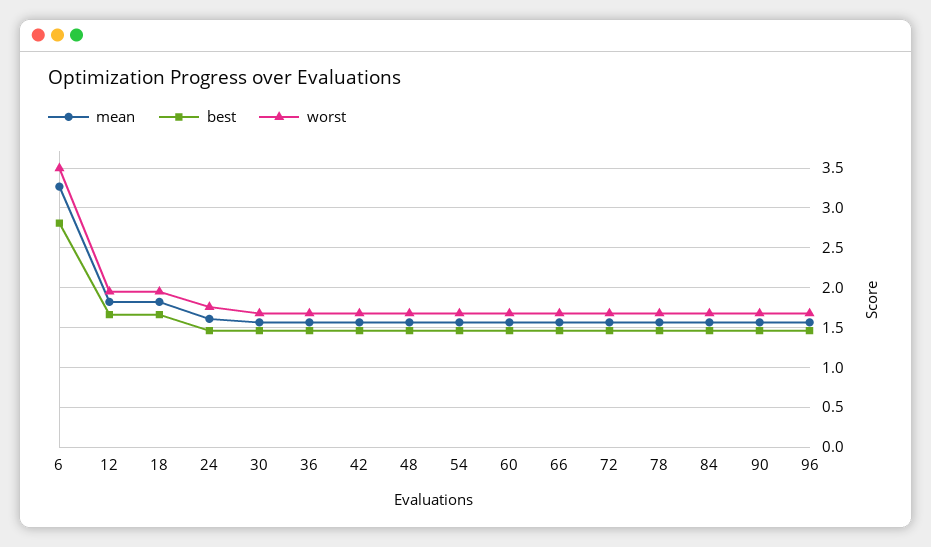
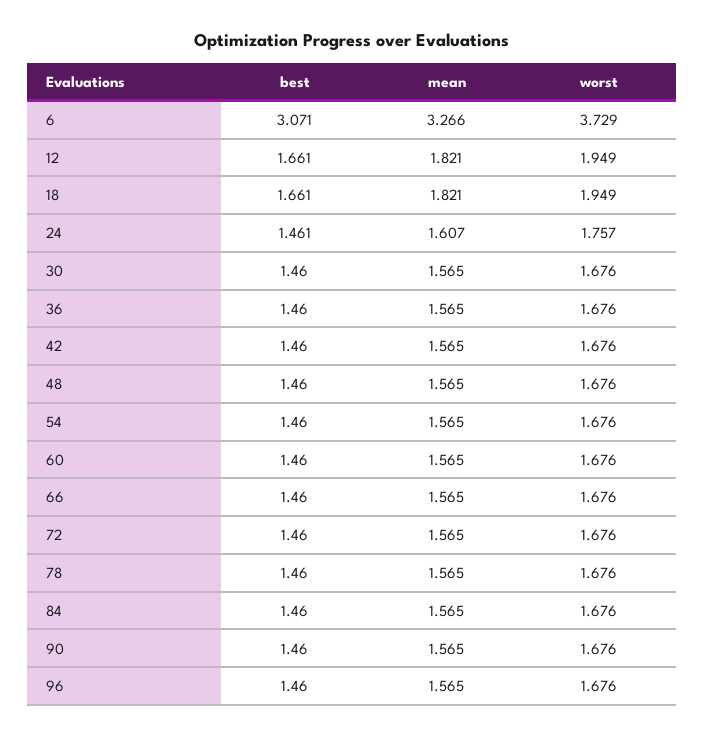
best, 6: 2.8 -> 3.071
worst, 6: 3.5 -> 3.729

